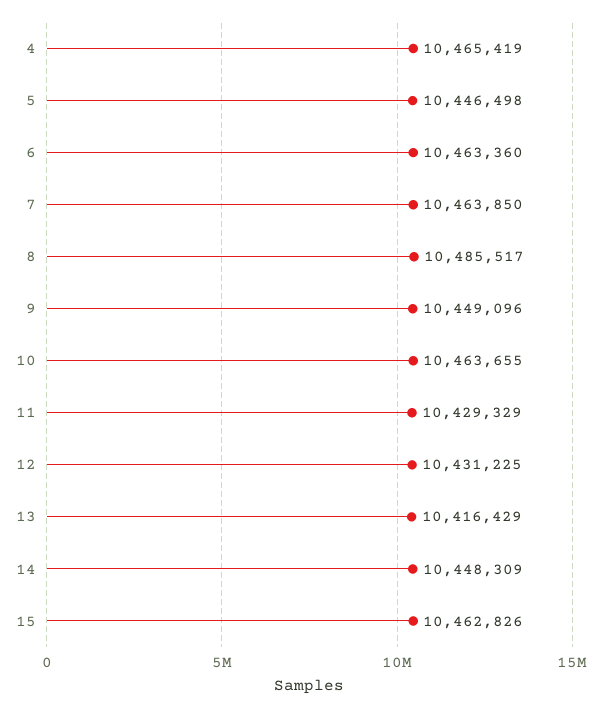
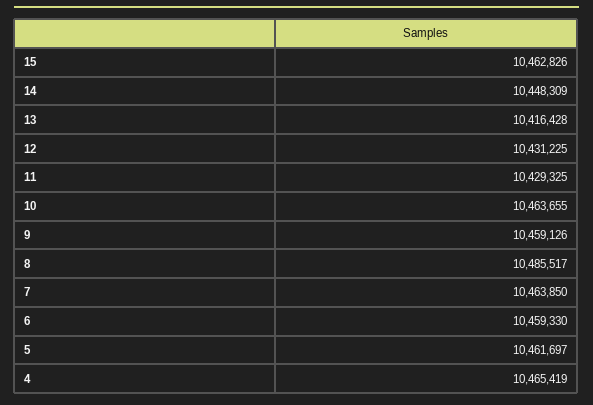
5: 10446498 -> 10461697
6: 10463360 -> 10459330
9: 10449096 -> 10459126
11: 10429329 -> 10429325
13: 10416429 -> 10416428

